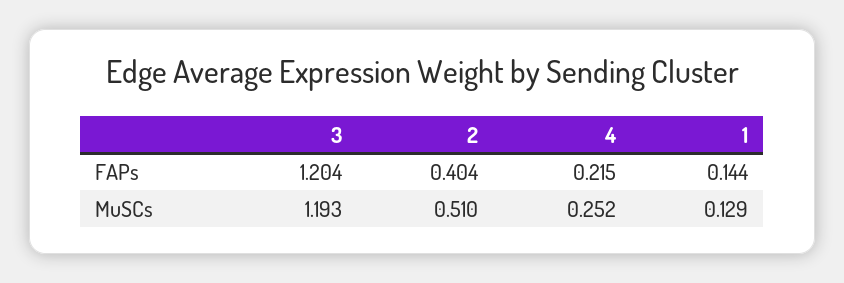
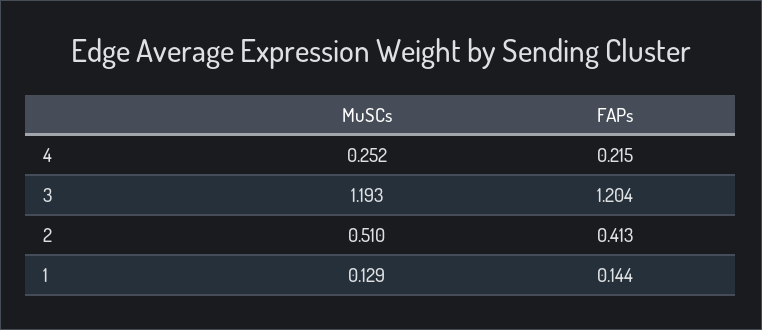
2, FAPs: 0.404 -> 0.413

